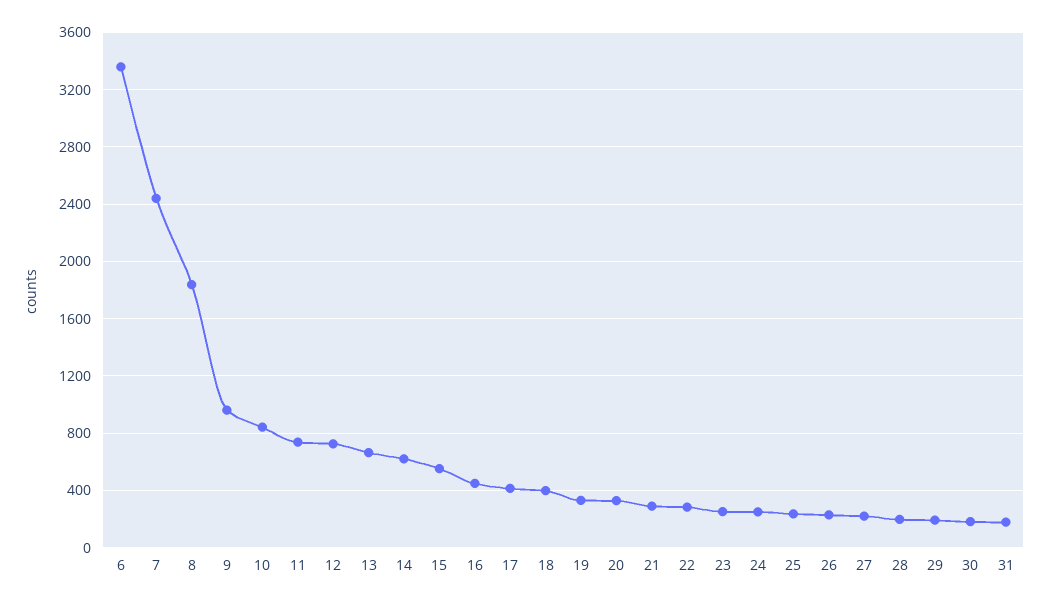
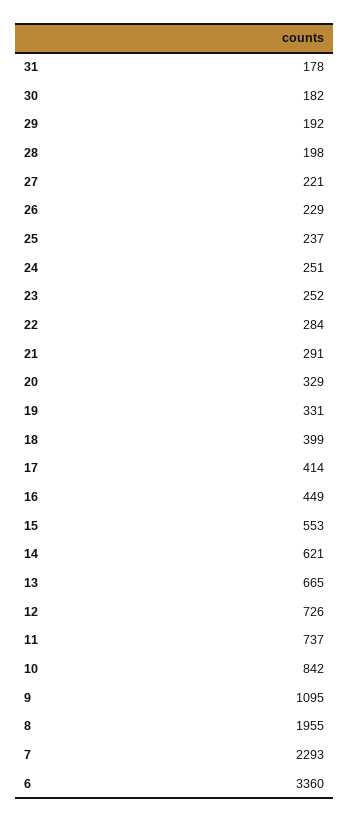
7: 2450 -> 2293
8: 1850 -> 1955
9: 950 -> 1095

